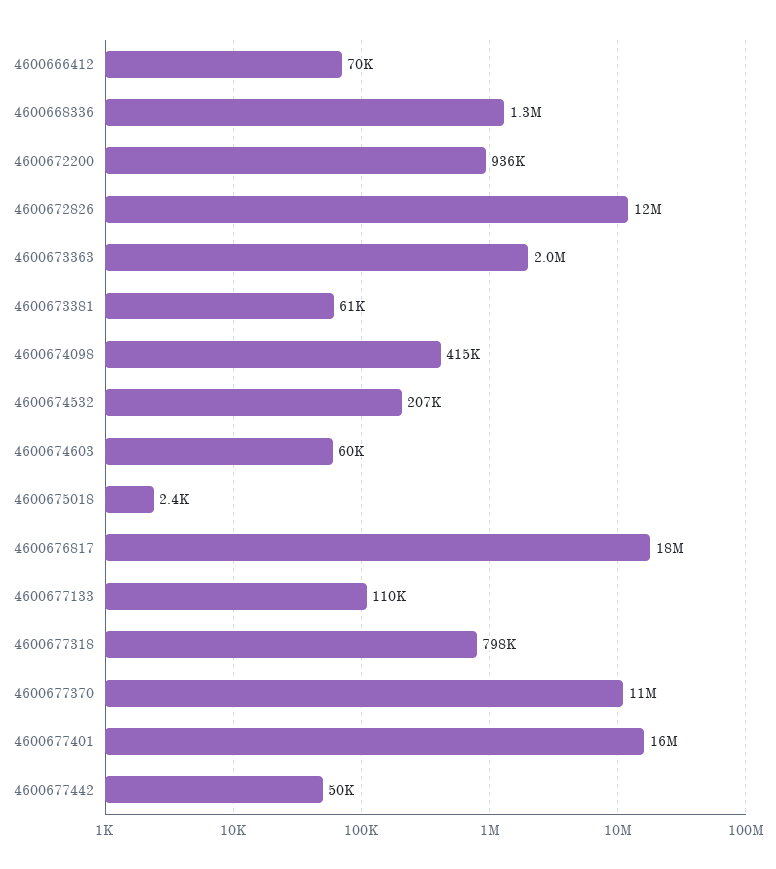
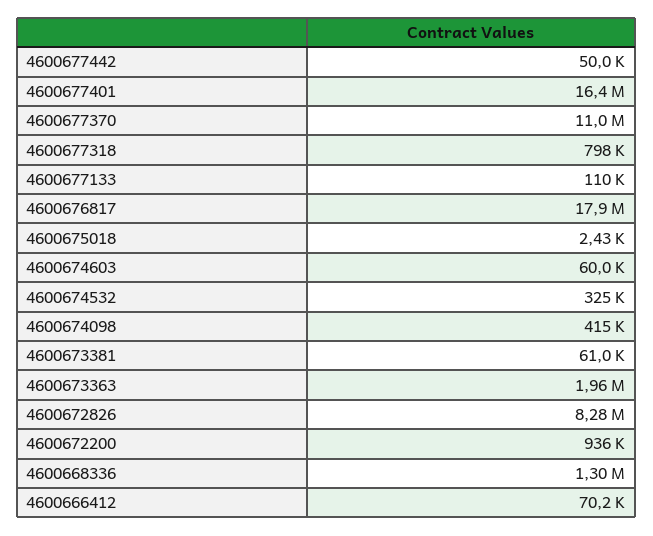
4600672826: 12000000 -> 8280000
4600674532: 207000 -> 325000

